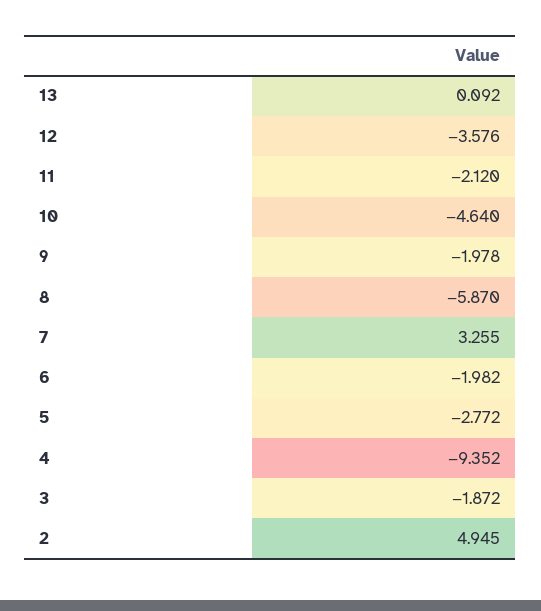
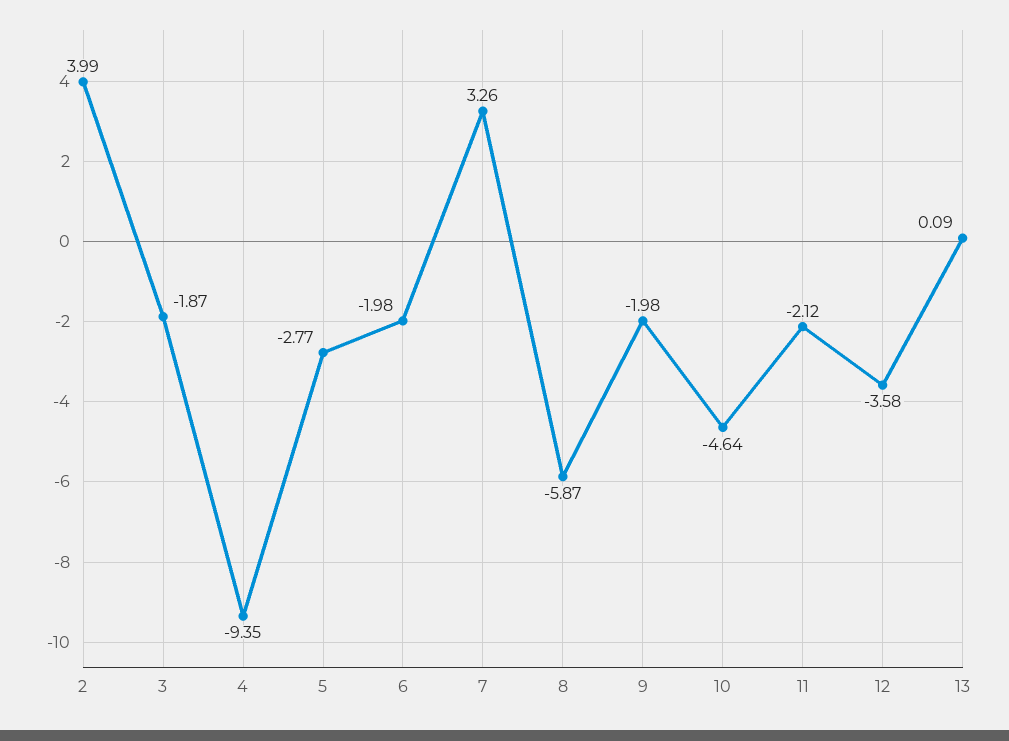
2: 4.945 -> 3.99

